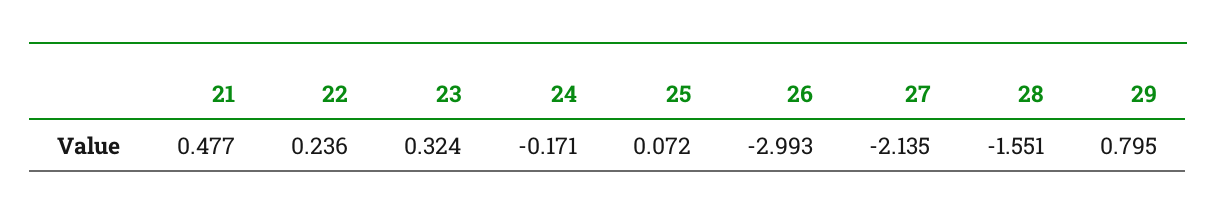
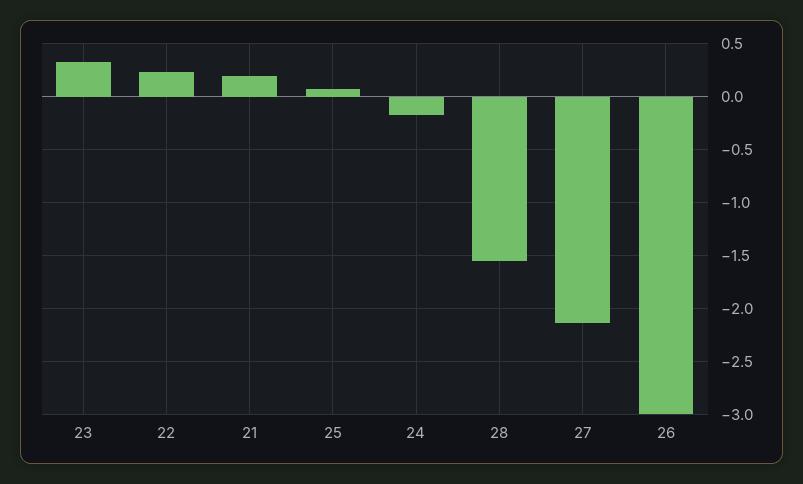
21: 0.477 -> 0.2
29: 0.795 -> none

